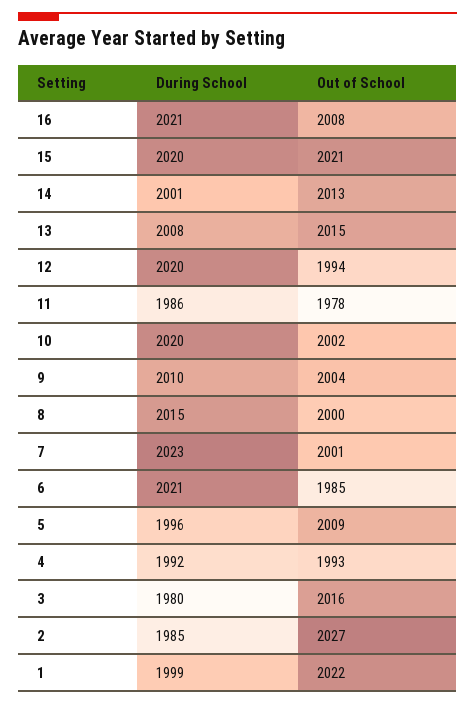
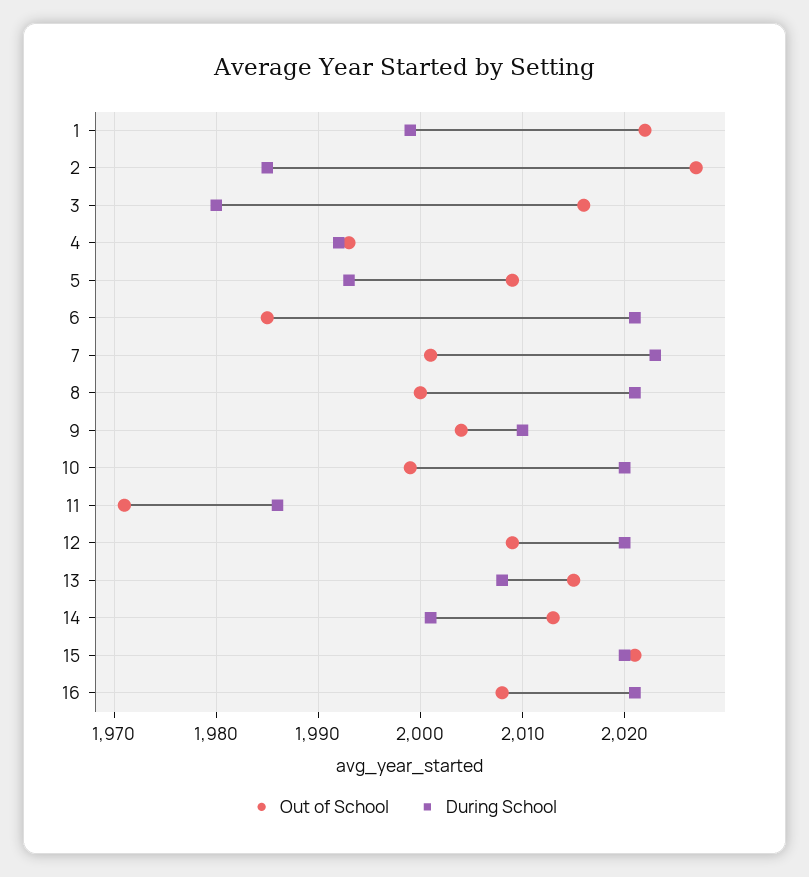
Out of School, 12: 1994 -> 2009
Out of School, 11: 1978 -> 1971
Out of School, 10: 2002 -> 1999
During School, 8: 2015 -> 2021
During School, 5: 1996 -> 1993

